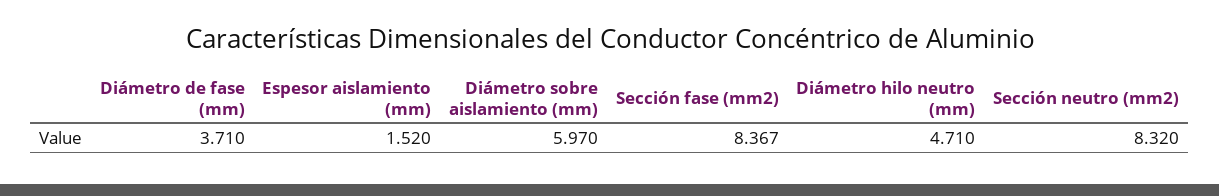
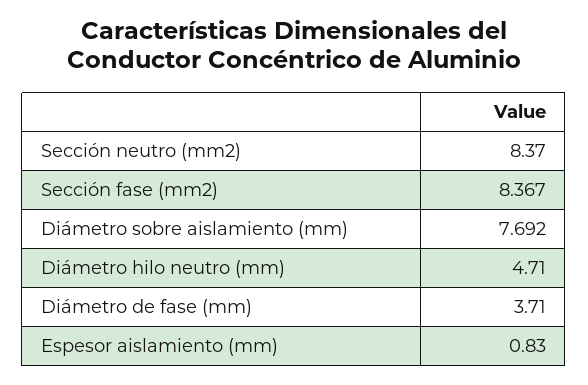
Espesor aislamiento (mm): 1.52 -> 0.83
Diámetro sobre aislamiento (mm): 5.97 -> 7.692
Sección neutro (mm2): 8.32 -> 8.37

